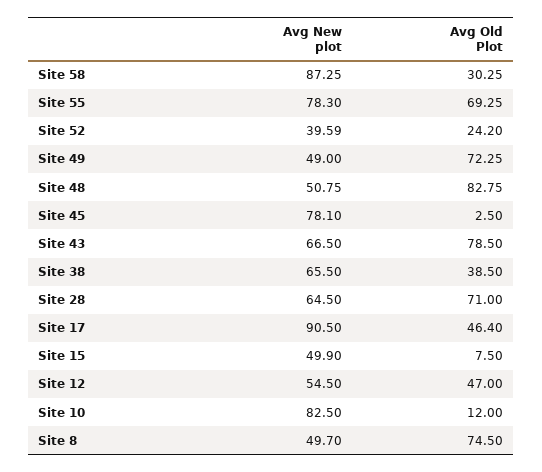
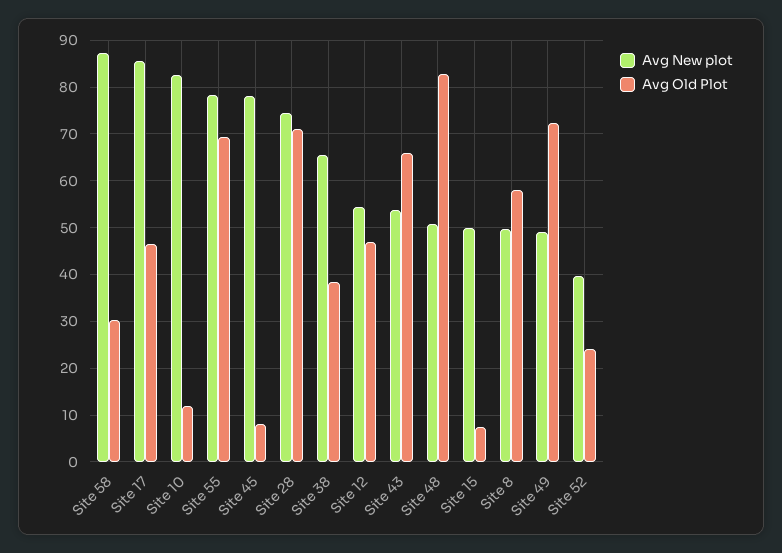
Avg Old Plot, Site 45: 2.5 -> 8
Avg New plot, Site 43: 66.5 -> 54
Avg Old Plot, Site 43: 78.5 -> 66
Avg New plot, Site 28: 64.5 -> 74
Avg New plot, Site 17: 90.5 -> 86
Avg Old Plot, Site 8: 74.5 -> 58

